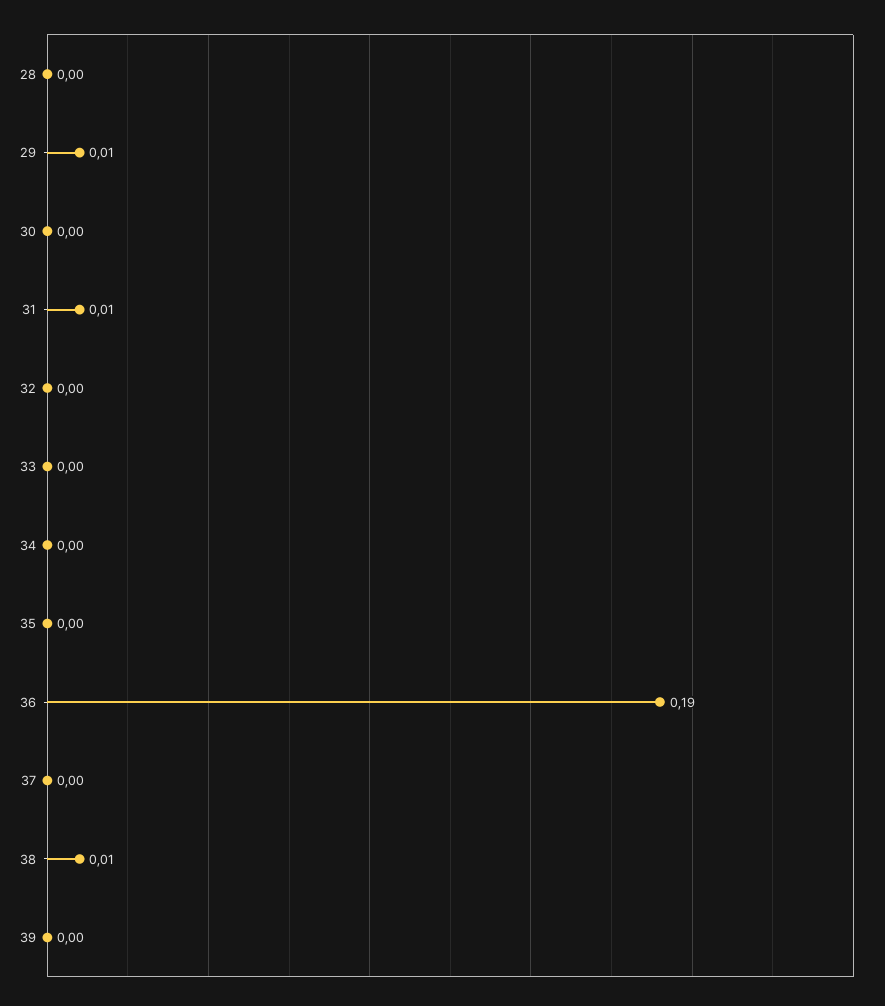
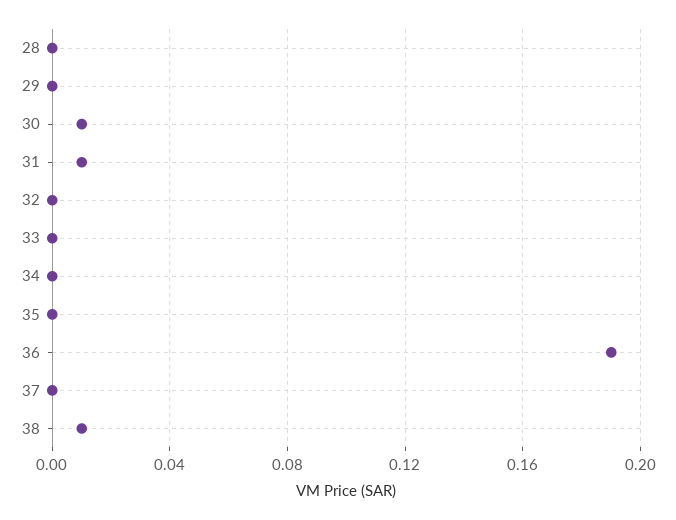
29: 0.01 -> 0
30: 0 -> 0.01
39: 0 -> none

